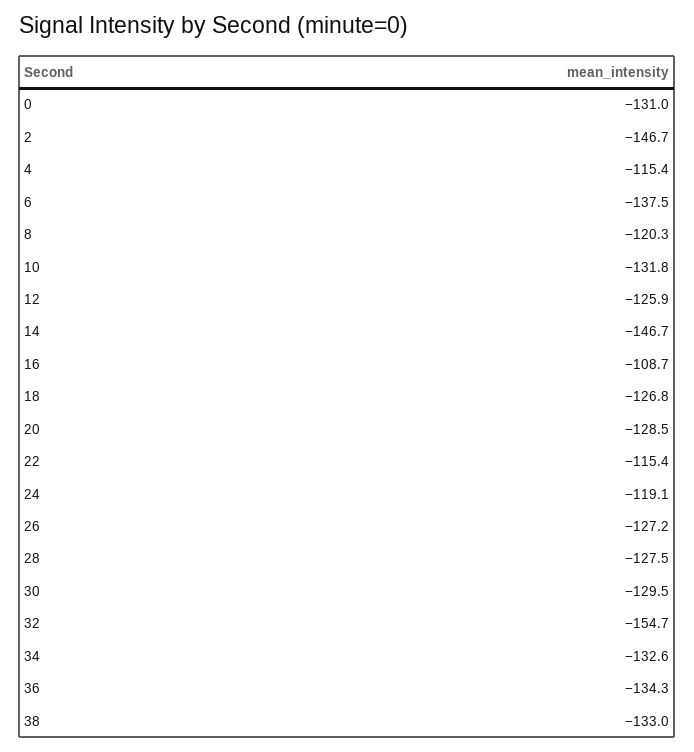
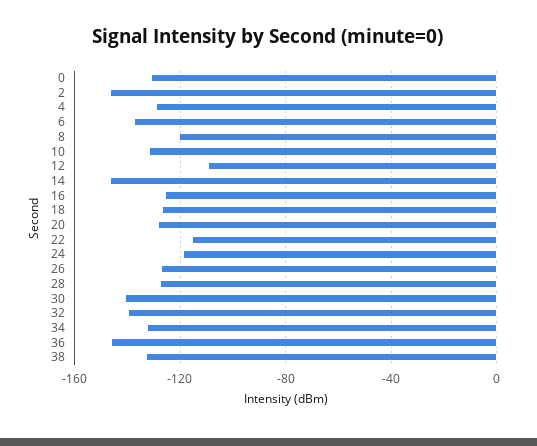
4: -115.4 -> -130
12: -125.9 -> -110
16: -108.7 -> -125
30: -129.5 -> -140
32: -154.7 -> -140
36: -134.3 -> -145

